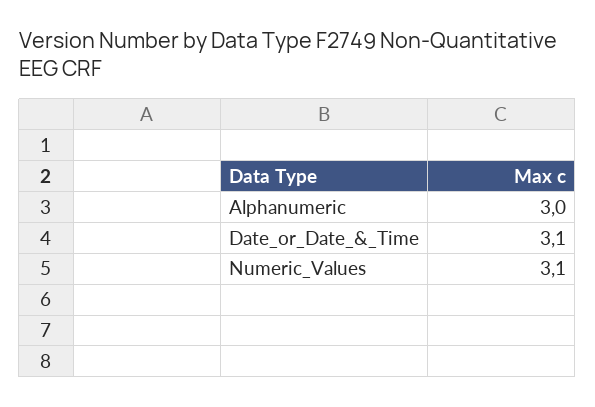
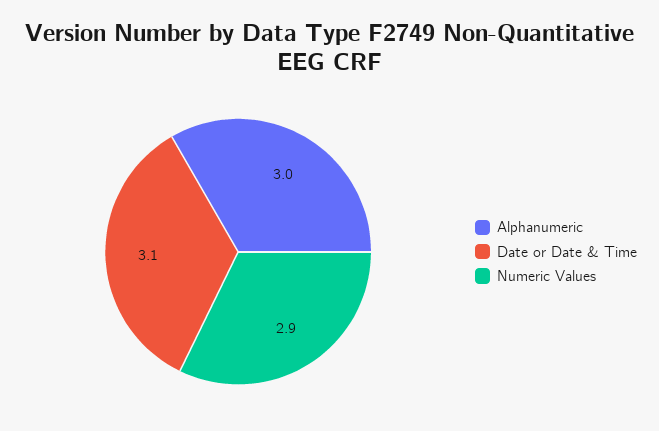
Numeric_Values: 3.1 -> 2.9

